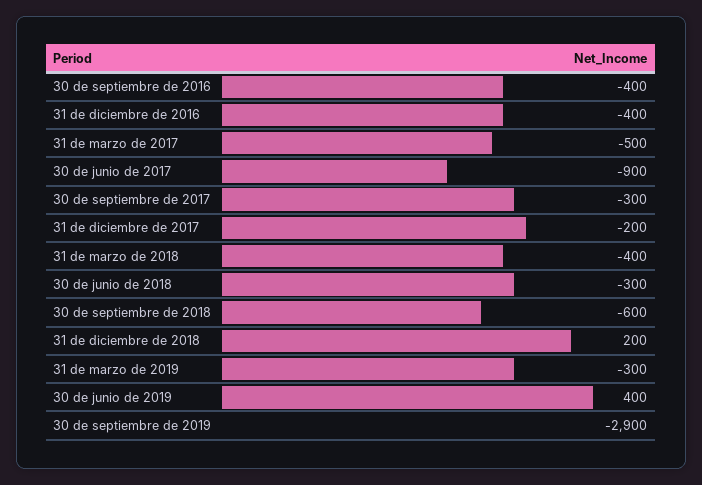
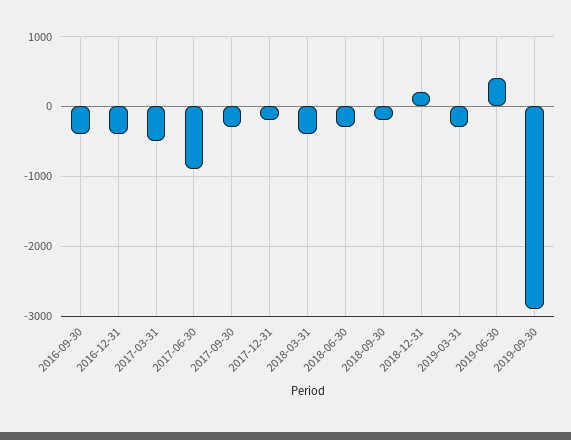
30 de septiembre de 2018: -600 -> -200

